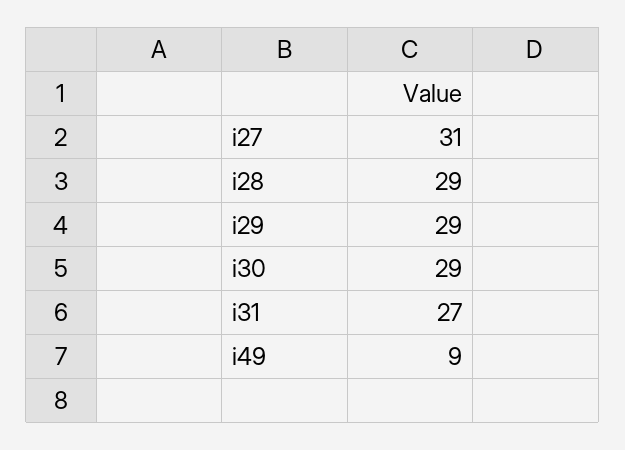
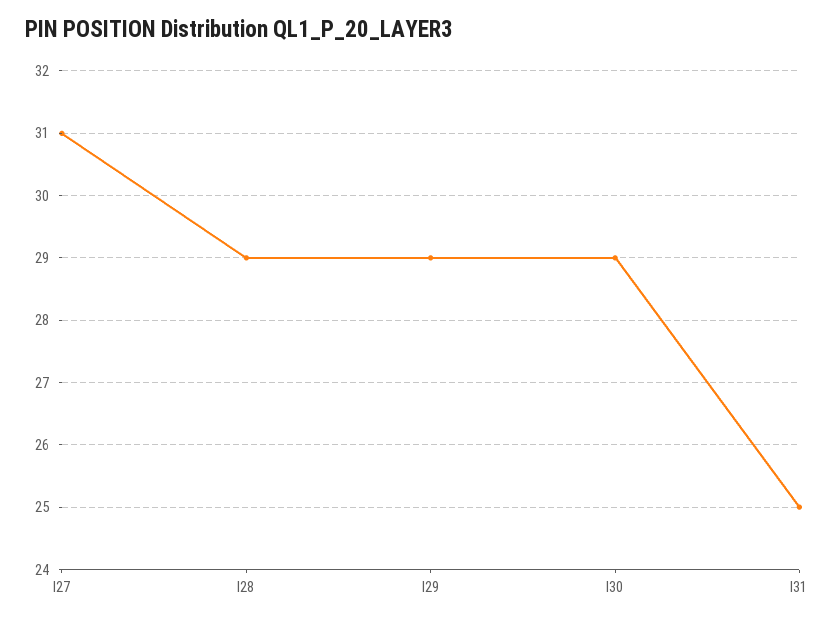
i31: 27 -> 25
i49: 9 -> none

